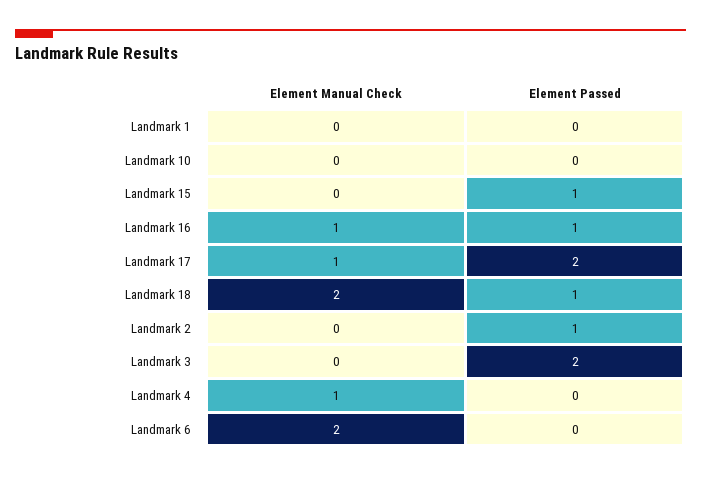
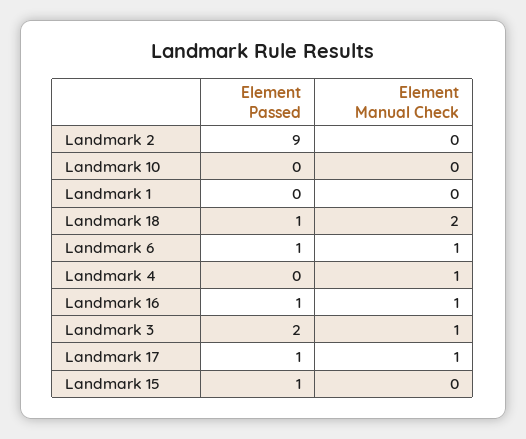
Element Passed, Landmark 17: 2 -> 1
Element Passed, Landmark 2: 1 -> 9
Element Manual Check, Landmark 3: 0 -> 1
Element Manual Check, Landmark 6: 2 -> 1
Element Passed, Landmark 6: 0 -> 1

